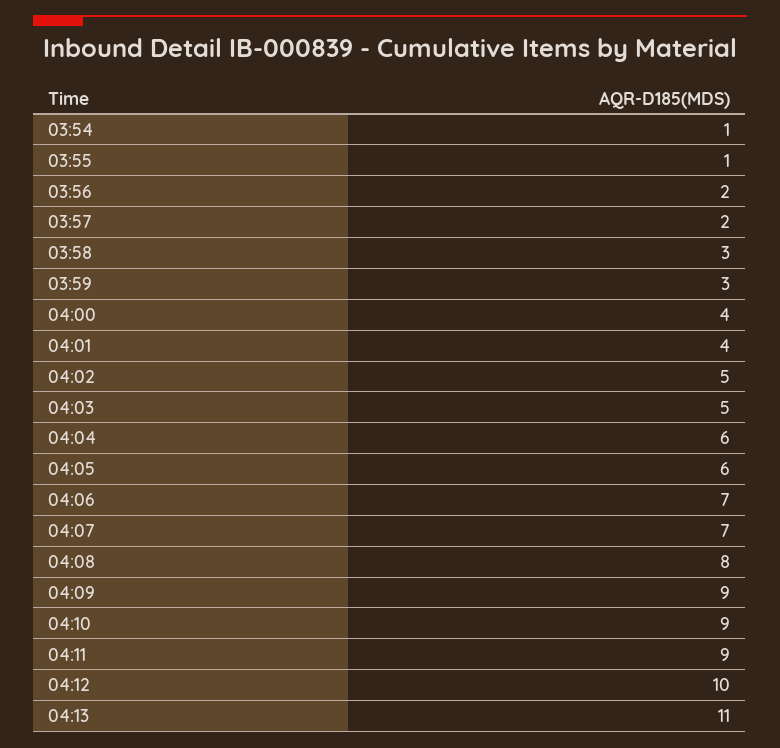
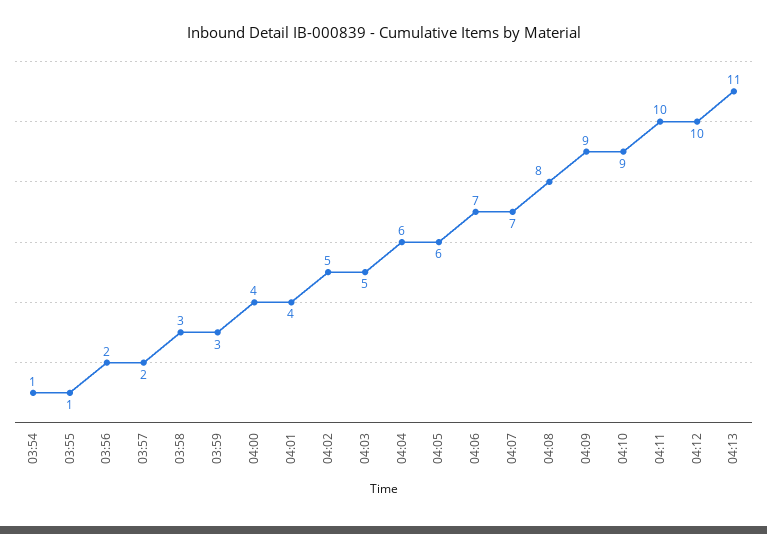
04:11: 9 -> 10

